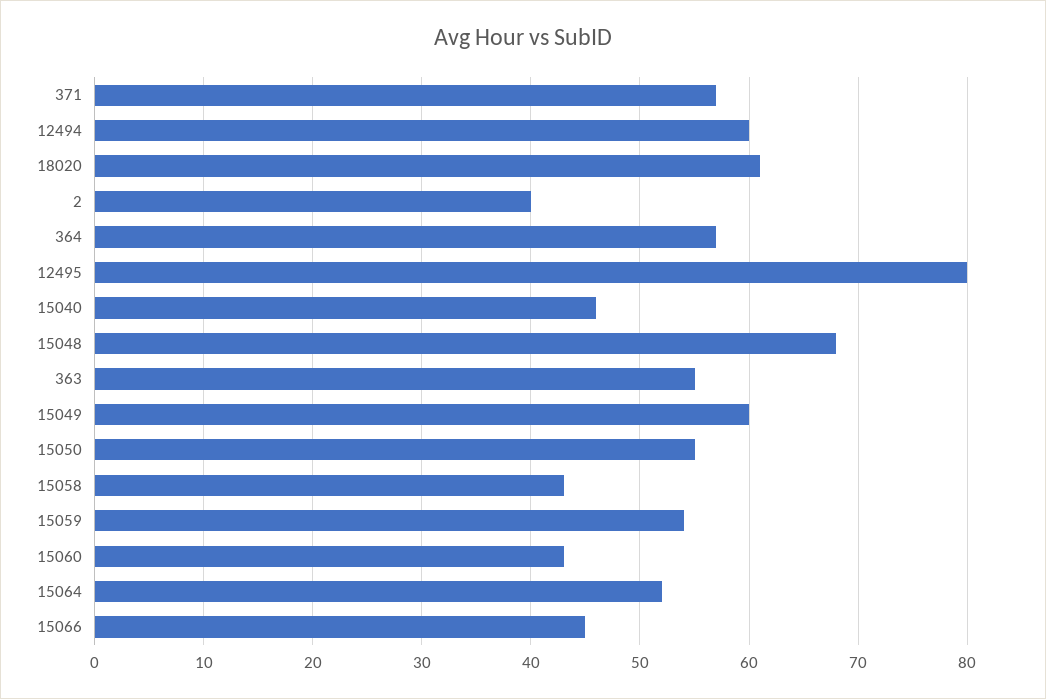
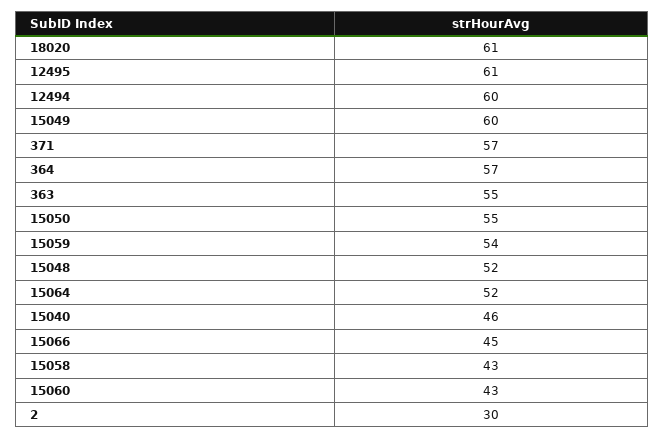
2: 40 -> 30
12495: 80 -> 61
15048: 68 -> 52

